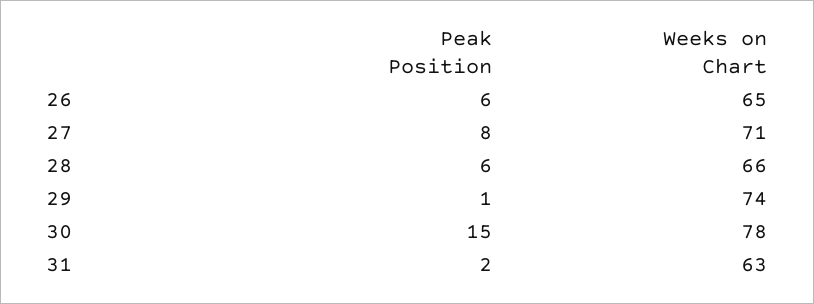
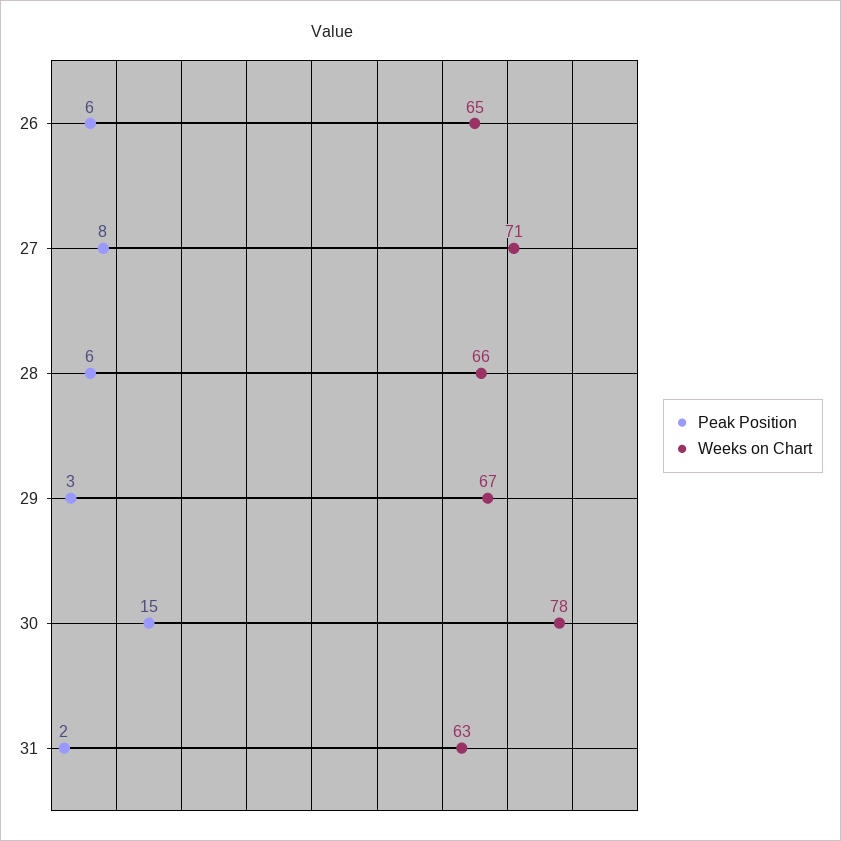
Peak Position, 29: 1 -> 3
Weeks on Chart, 29: 74 -> 67

